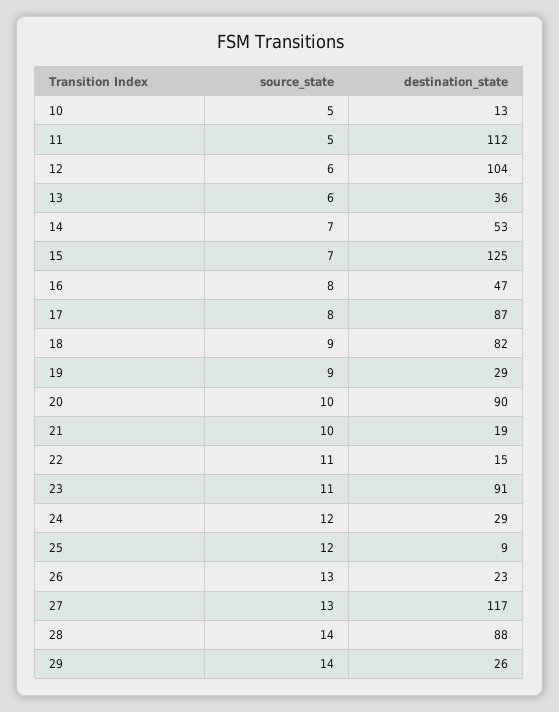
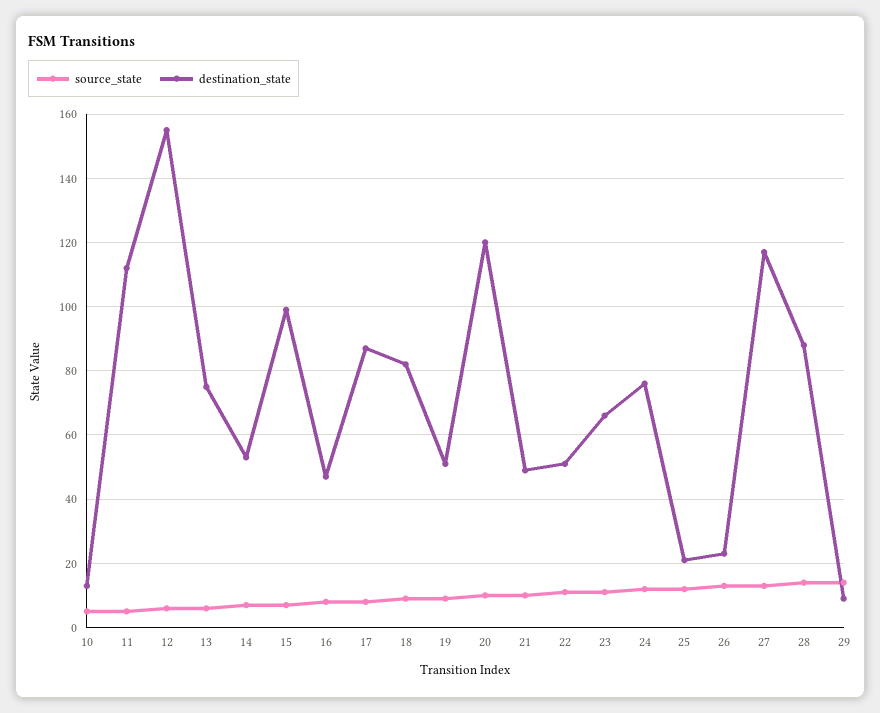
destination_state, 12: 104 -> 155
destination_state, 13: 36 -> 75
destination_state, 15: 125 -> 100
destination_state, 19: 29 -> 50
destination_state, 20: 90 -> 120
destination_state, 21: 19 -> 50
destination_state, 22: 15 -> 50
destination_state, 23: 91 -> 65
destination_state, 24: 29 -> 75
destination_state, 25: 9 -> 20
destination_state, 29: 26 -> 10

